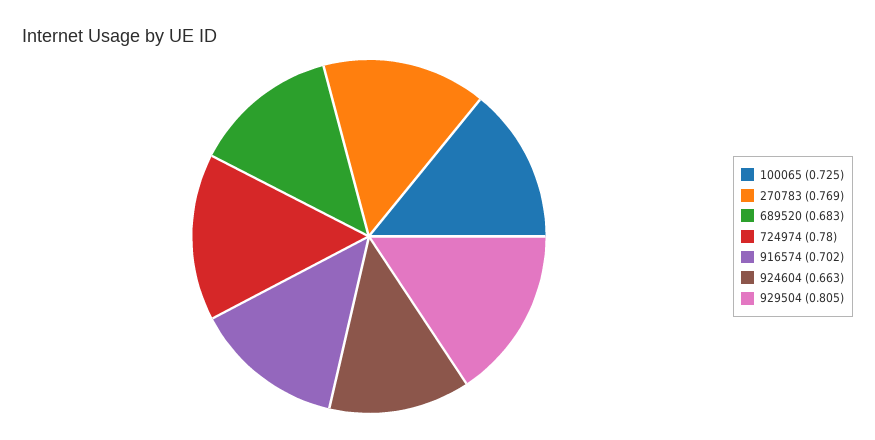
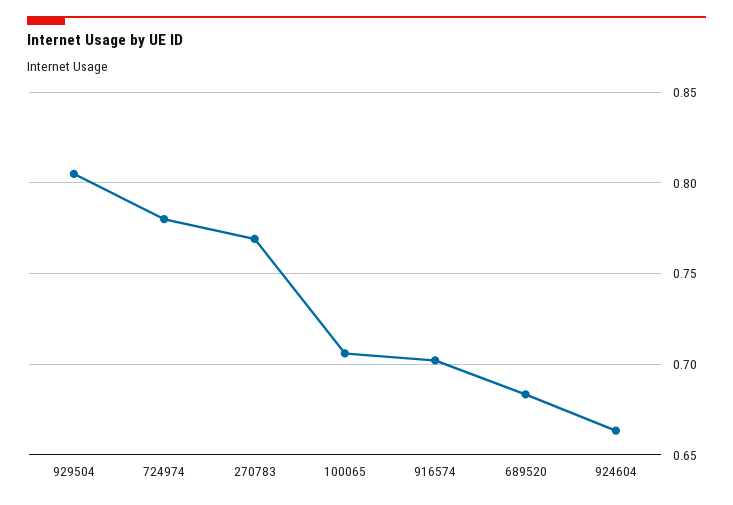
100065: 0.725 -> 0.705

